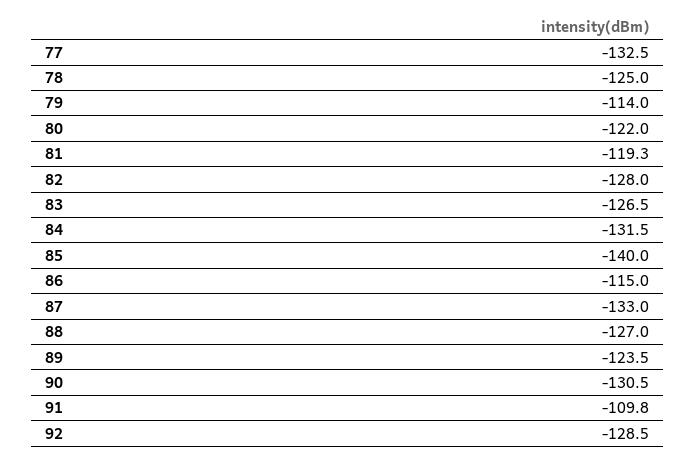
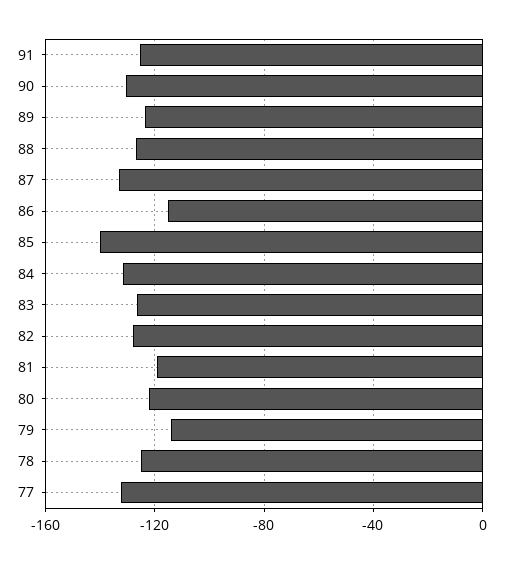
91: -109.8 -> -125
92: -128.5 -> none

